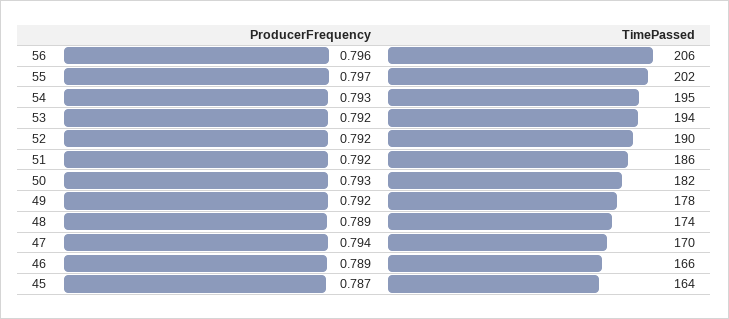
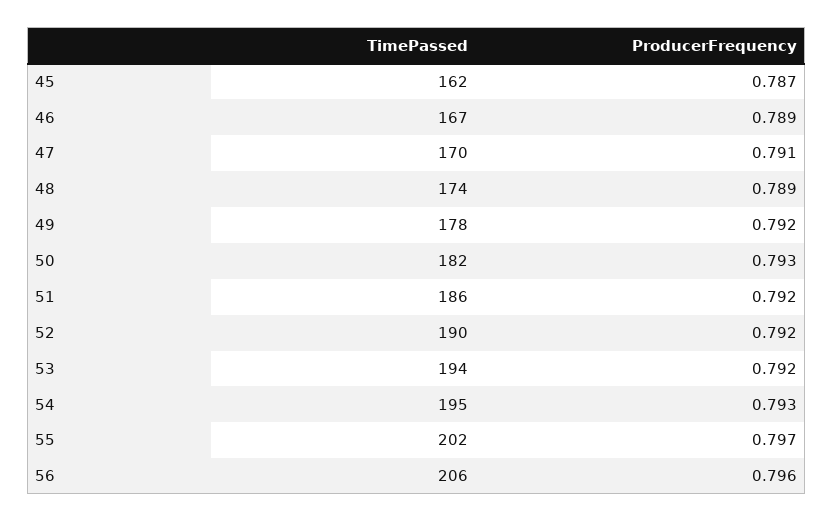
ProducerFrequency, 47: 0.794 -> 0.791
TimePassed, 46: 166 -> 167
TimePassed, 45: 164 -> 162

